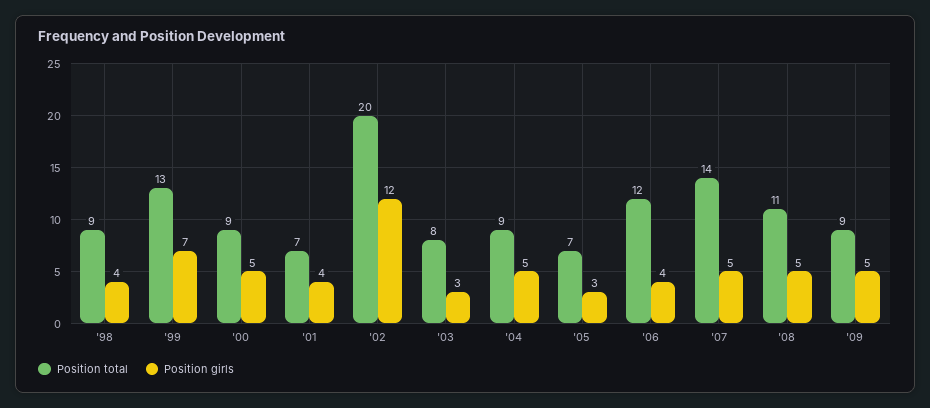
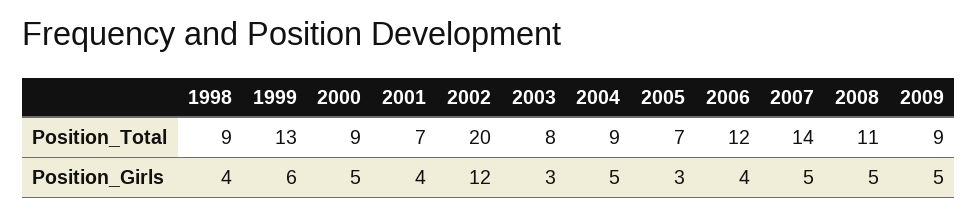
Position girls, '99: 7 -> 6

